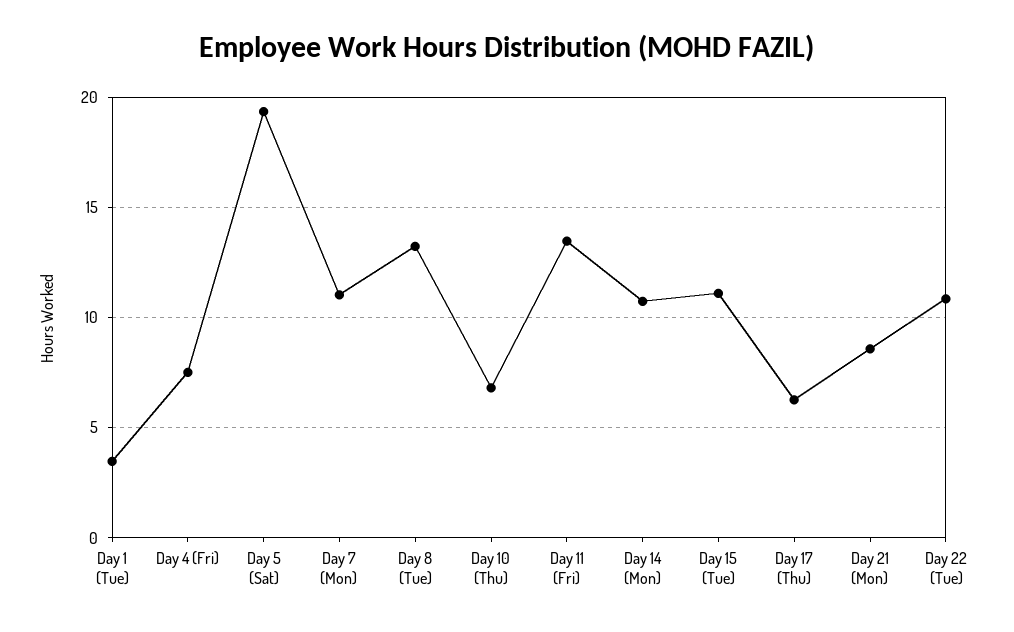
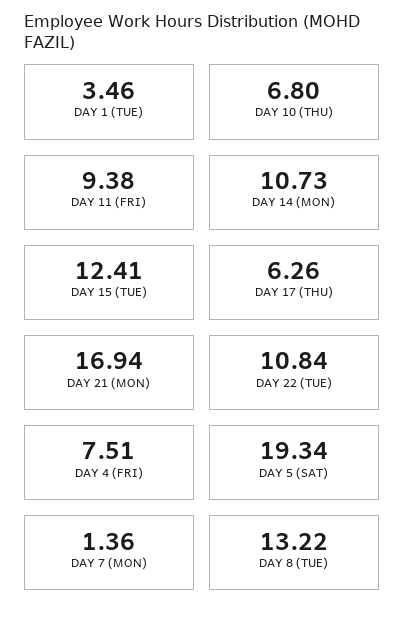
Day 7 (Mon): 11 -> 1.36
Day 11 (Fri): 13.5 -> 9.38
Day 15 (Tue): 11 -> 12.41
Day 21 (Mon): 8.5 -> 16.94

